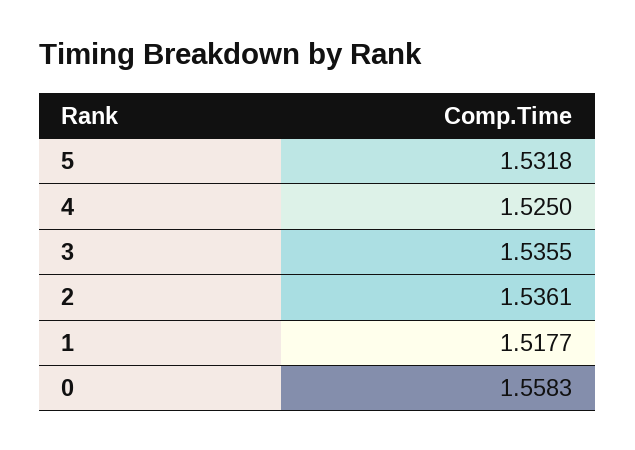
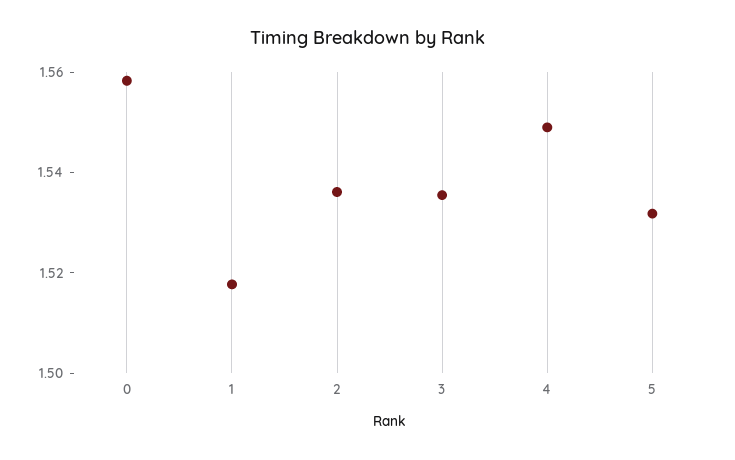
4: 1.525 -> 1.55

